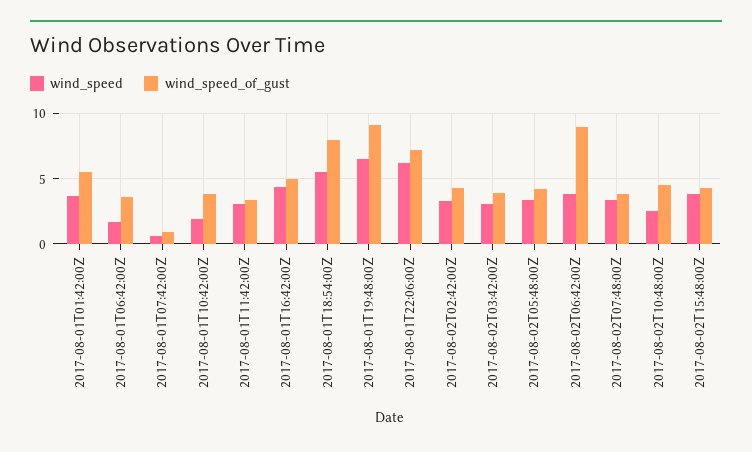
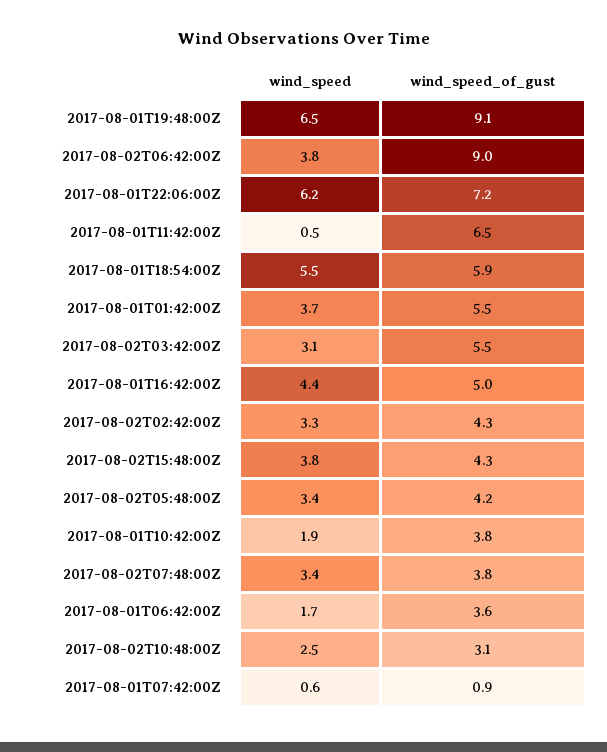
wind_speed, 2017-08-01T11:42:00Z: 3 -> 0.5
wind_speed_of_gust, 2017-08-01T11:42:00Z: 3.5 -> 6.5
wind_speed_of_gust, 2017-08-01T18:54:00Z: 8 -> 5.9
wind_speed_of_gust, 2017-08-02T03:42:00Z: 4 -> 5.5
wind_speed_of_gust, 2017-08-02T10:48:00Z: 4.5 -> 3.1

